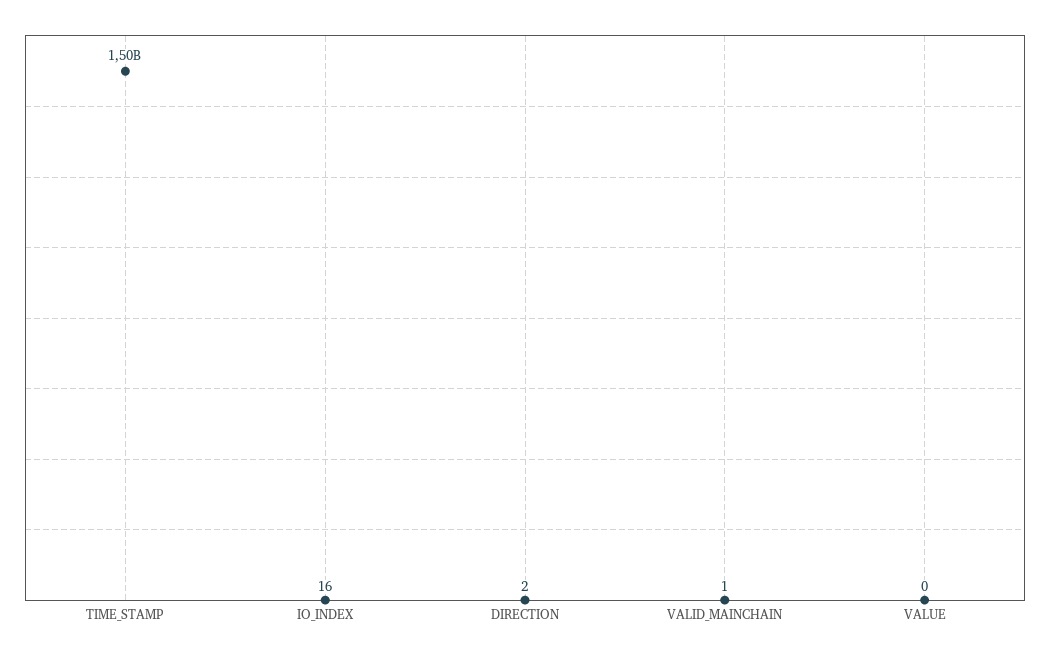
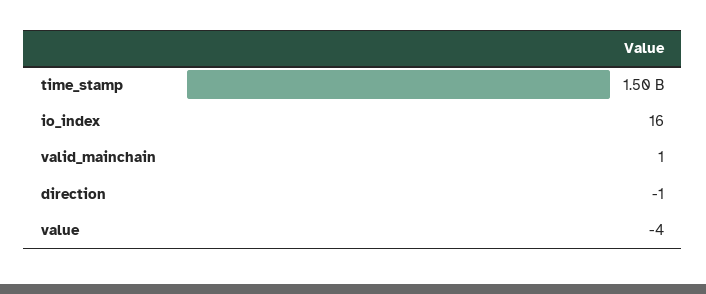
DIRECTION: 2 -> -1
VALUE: 0 -> -4

